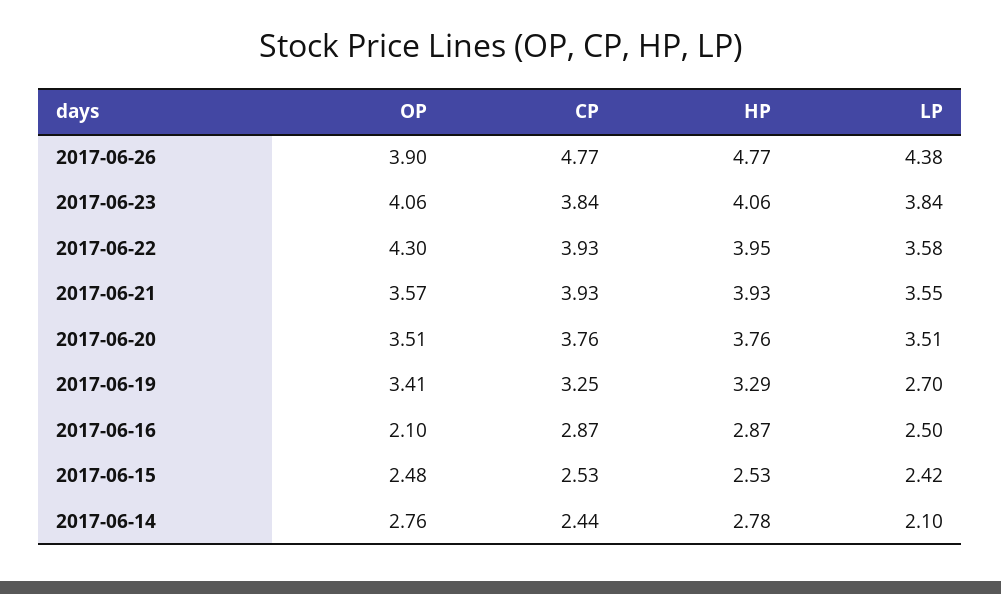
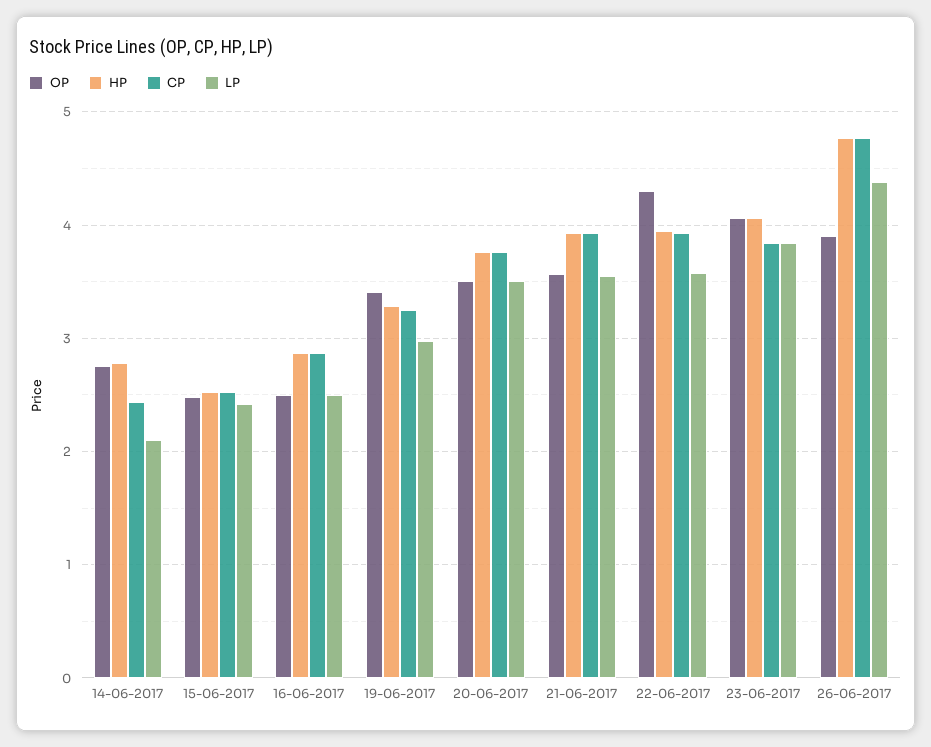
LP, 2017-06-19: 2.7 -> 3
OP, 2017-06-16: 2.1 -> 2.5

